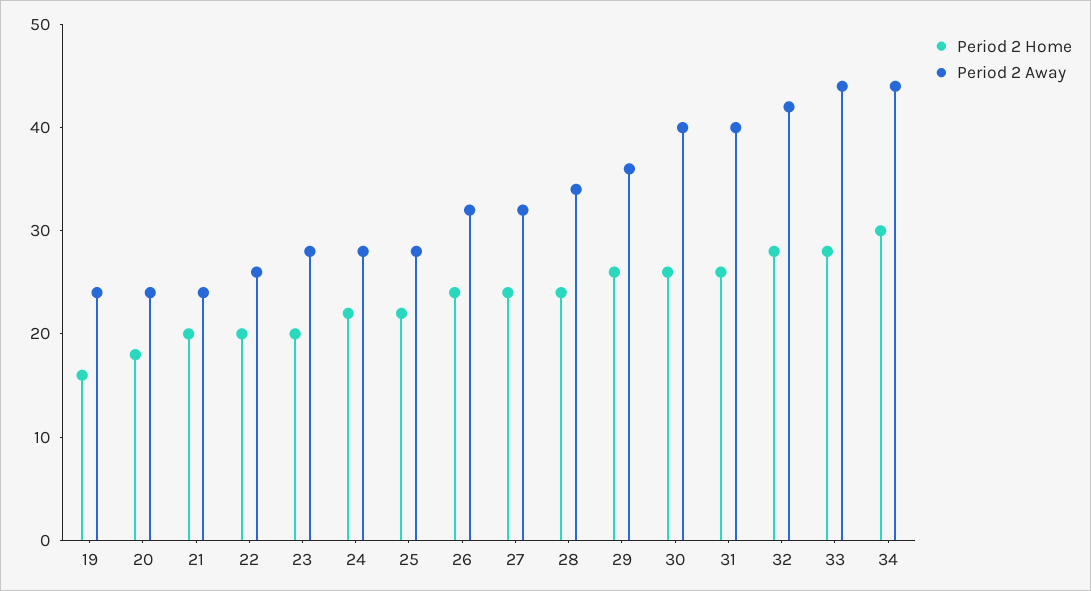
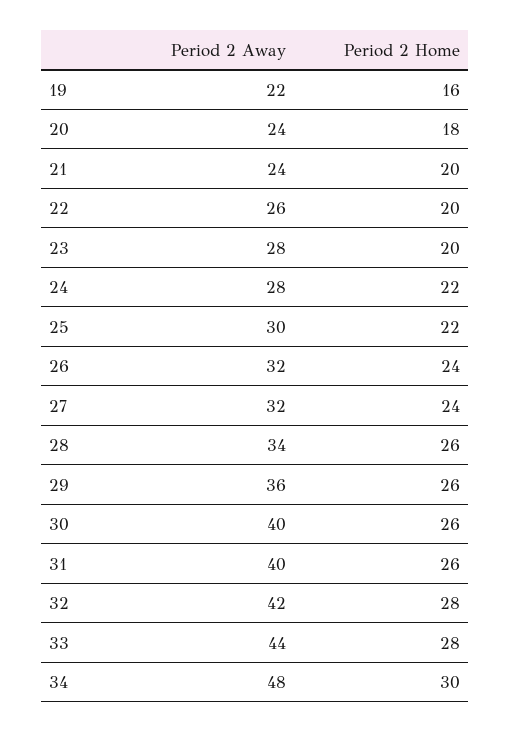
Period 2 Away, 19: 24 -> 22
Period 2 Away, 25: 28 -> 30
Period 2 Home, 28: 24 -> 26
Period 2 Away, 34: 44 -> 48

